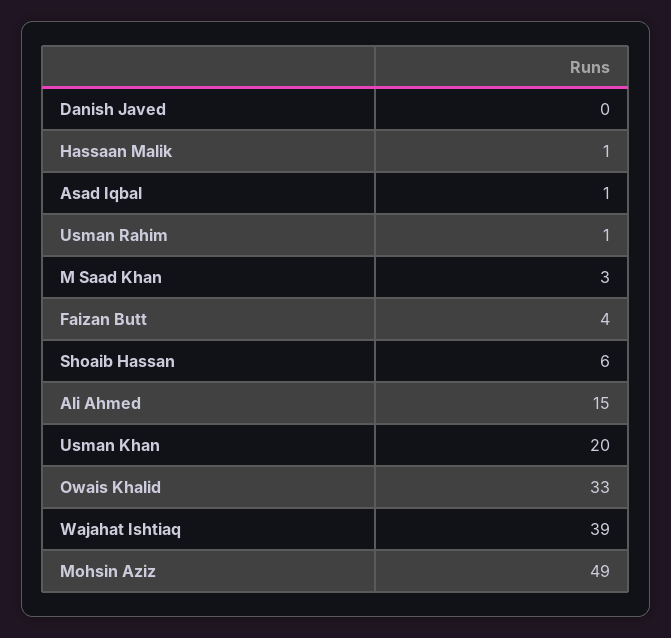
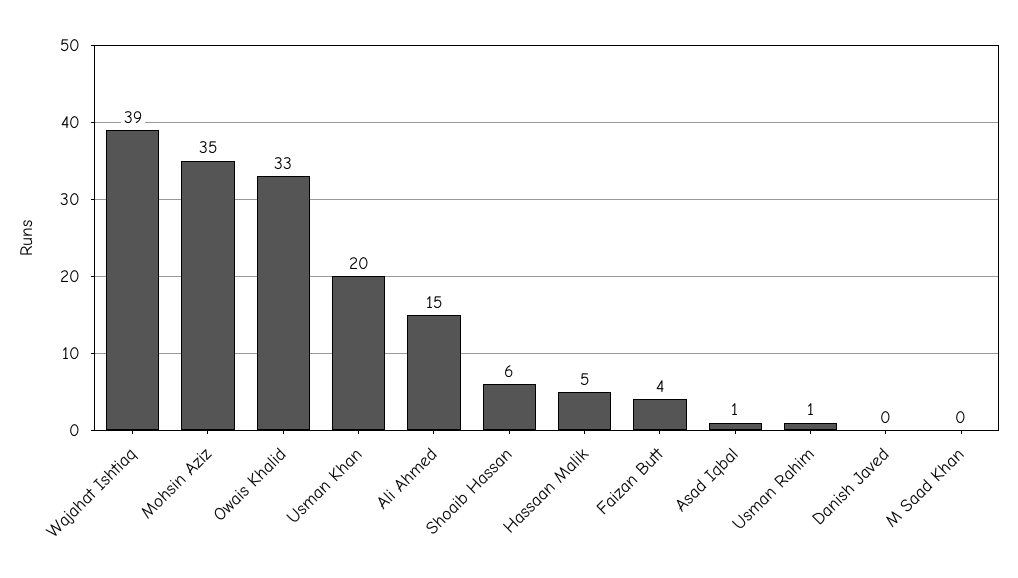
Hassaan Malik: 1 -> 5
M Saad Khan: 3 -> 0
Mohsin Aziz: 49 -> 35

